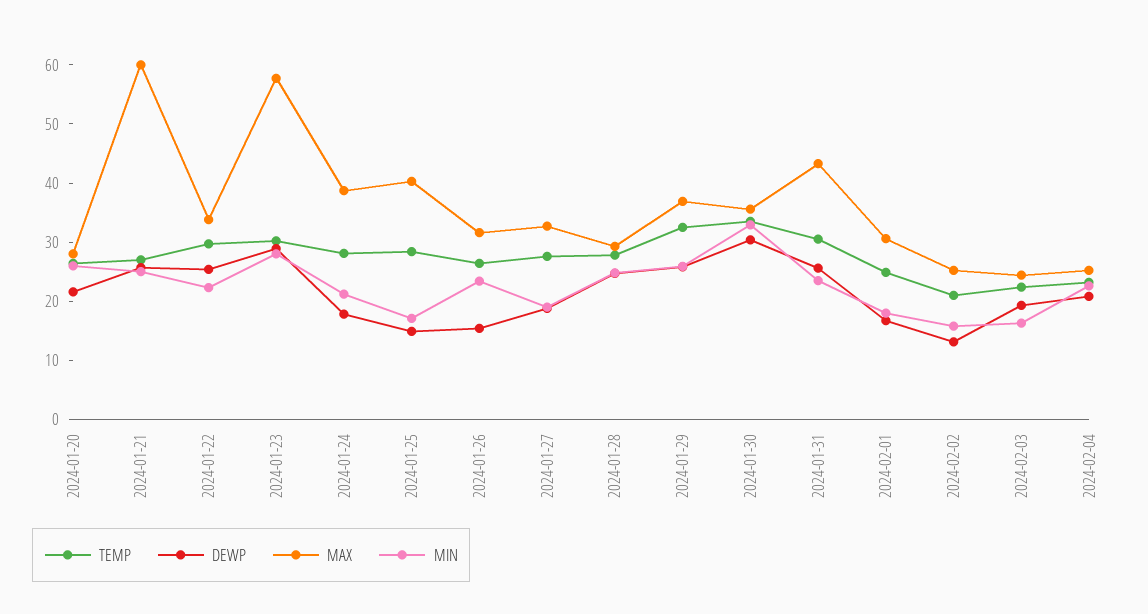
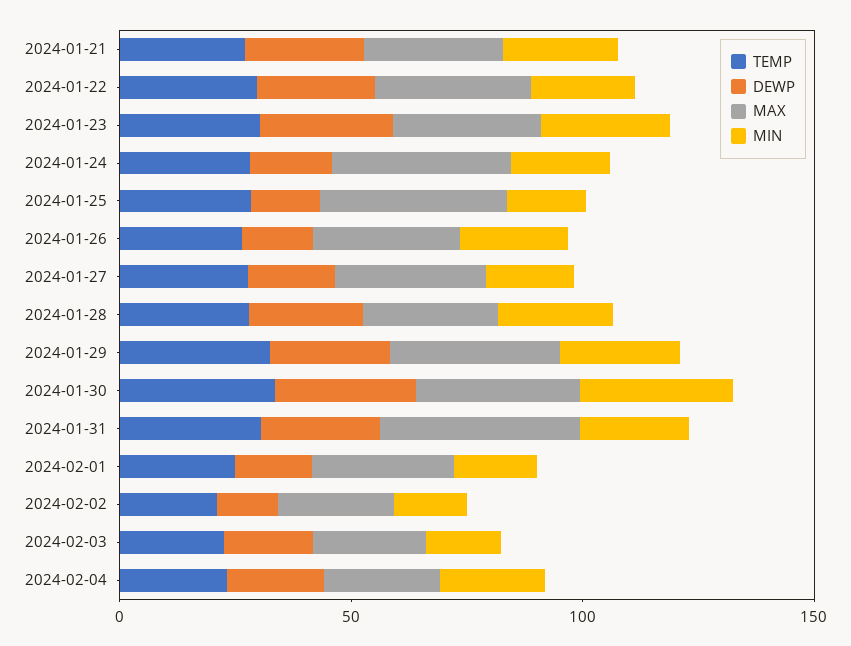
TEMP, 2024-01-20: 26 -> none
DEWP, 2024-01-20: 22 -> none
MAX, 2024-01-20: 28 -> none
MIN, 2024-01-20: 26 -> none
MAX, 2024-01-21: 60 -> 30
MAX, 2024-01-23: 58 -> 30

